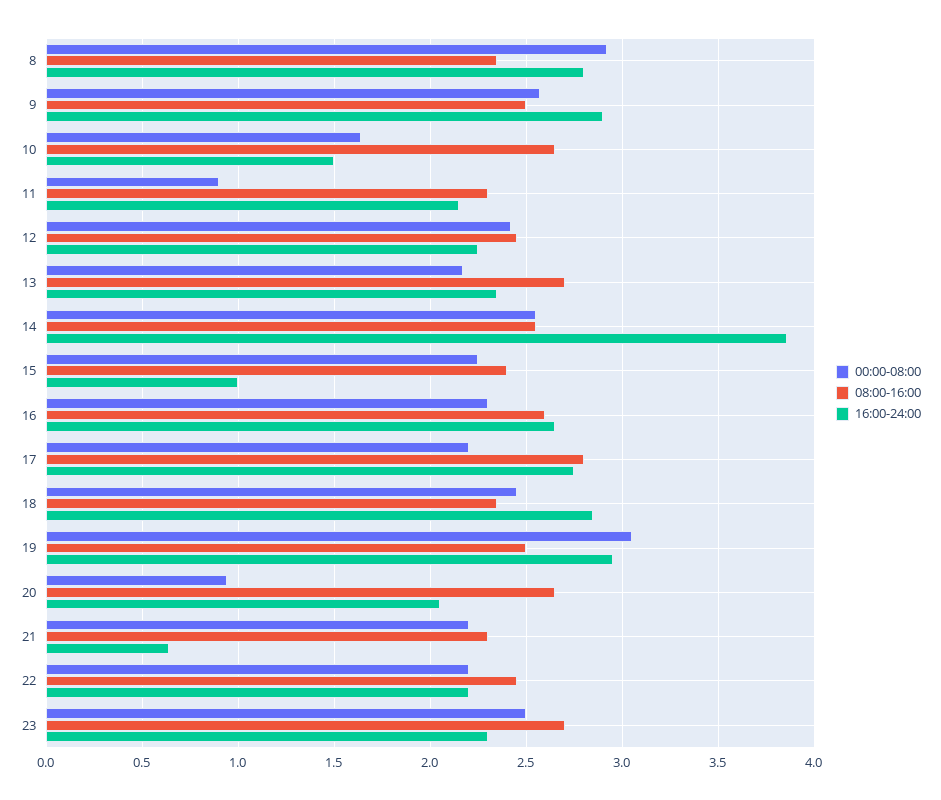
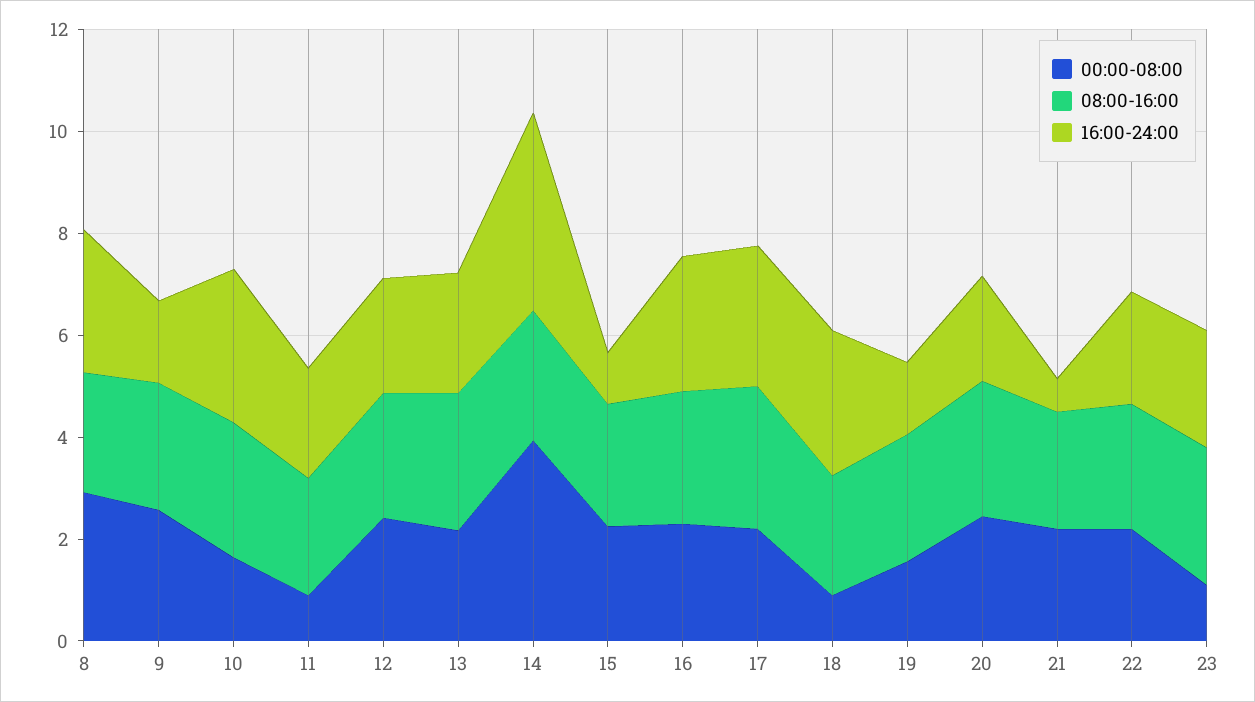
16:00-24:00, 9: 2.9 -> 1.5
16:00-24:00, 10: 1.5 -> 3
00:00-08:00, 14: 2.55 -> 4
00:00-08:00, 18: 2.45 -> 1
00:00-08:00, 19: 3.05 -> 1.5
16:00-24:00, 19: 2.95 -> 1.5
00:00-08:00, 20: 0.95 -> 2.5
00:00-08:00, 23: 2.5 -> 1

